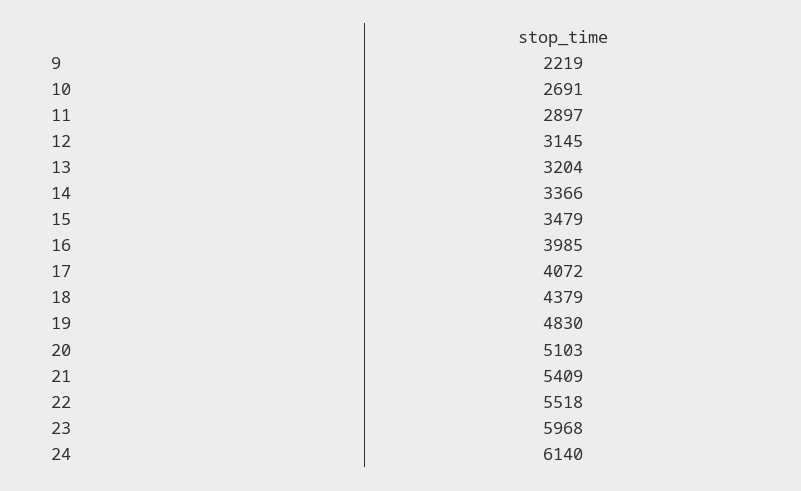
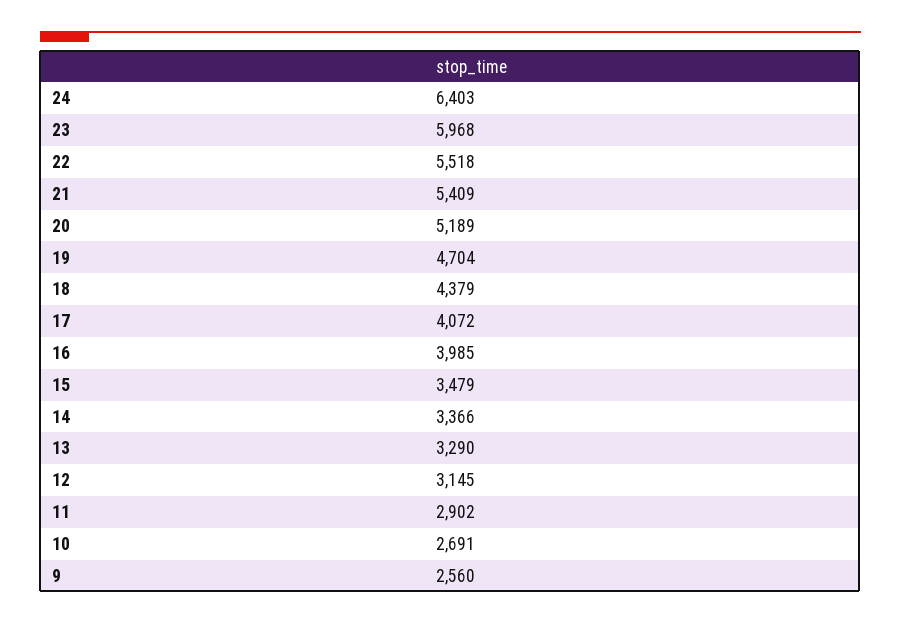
9: 2219 -> 2560
11: 2897 -> 2902
13: 3204 -> 3290
19: 4830 -> 4704
20: 5103 -> 5189
24: 6140 -> 6403

